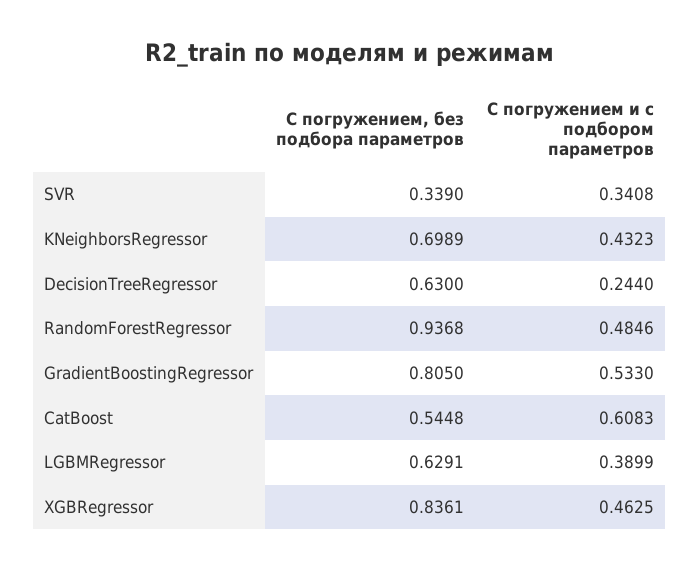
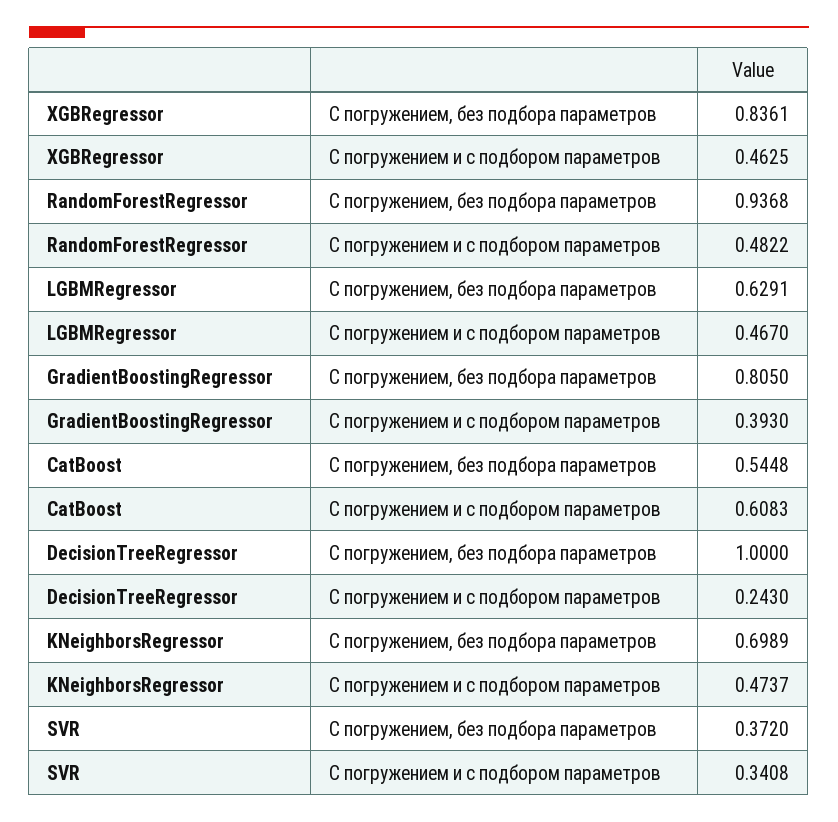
С погружением, без подбора параметров, SVR: 0.339 -> 0.372
С погружением и с подбором параметров, KNeighborsRegressor: 0.4323 -> 0.4737
С погружением, без подбора параметров, DecisionTreeRegressor: 0.63 -> 1
С погружением и с подбором параметров, DecisionTreeRegressor: 0.244 -> 0.243
С погружением и с подбором параметров, RandomForestRegressor: 0.4846 -> 0.4822
С погружением и с подбором параметров, GradientBoostingRegressor: 0.533 -> 0.393
С погружением и с подбором параметров, LGBMRegressor: 0.3899 -> 0.467

